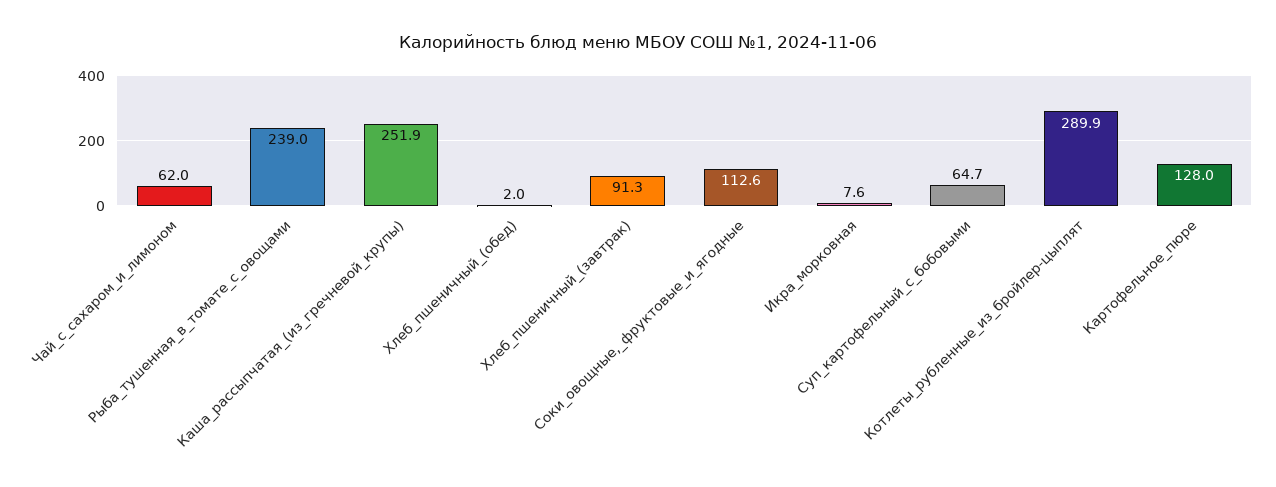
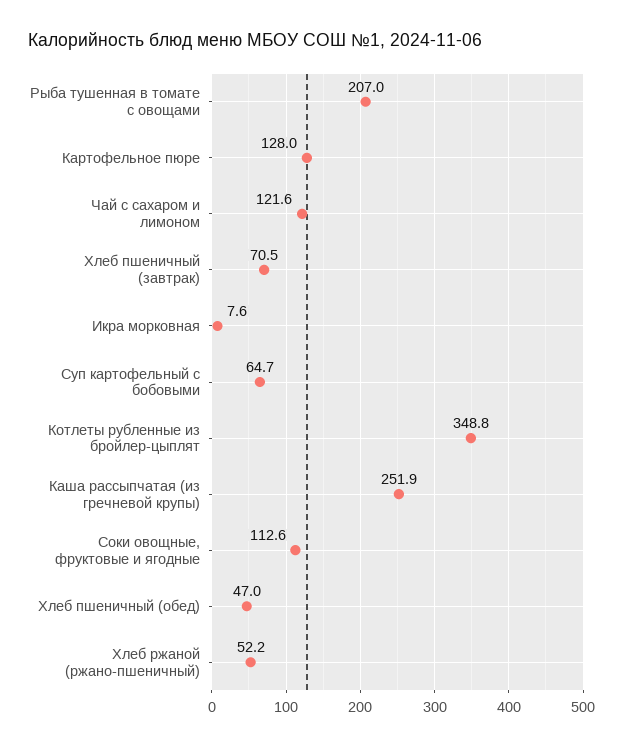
Чай_с_сахаром_и_лимоном: 62 -> 121.6
Рыба_тушенная_в_томате_с_овощами: 239 -> 207
Хлеб_пшеничный_(обед): 2 -> 47
Хлеб_пшеничный_(завтрак): 91.3 -> 70.5
Котлеты_рубленные_из_бройлер-цыплят: 289.9 -> 348.8
Хлеб ржаной (ржано-пшеничный): none -> 52.2

